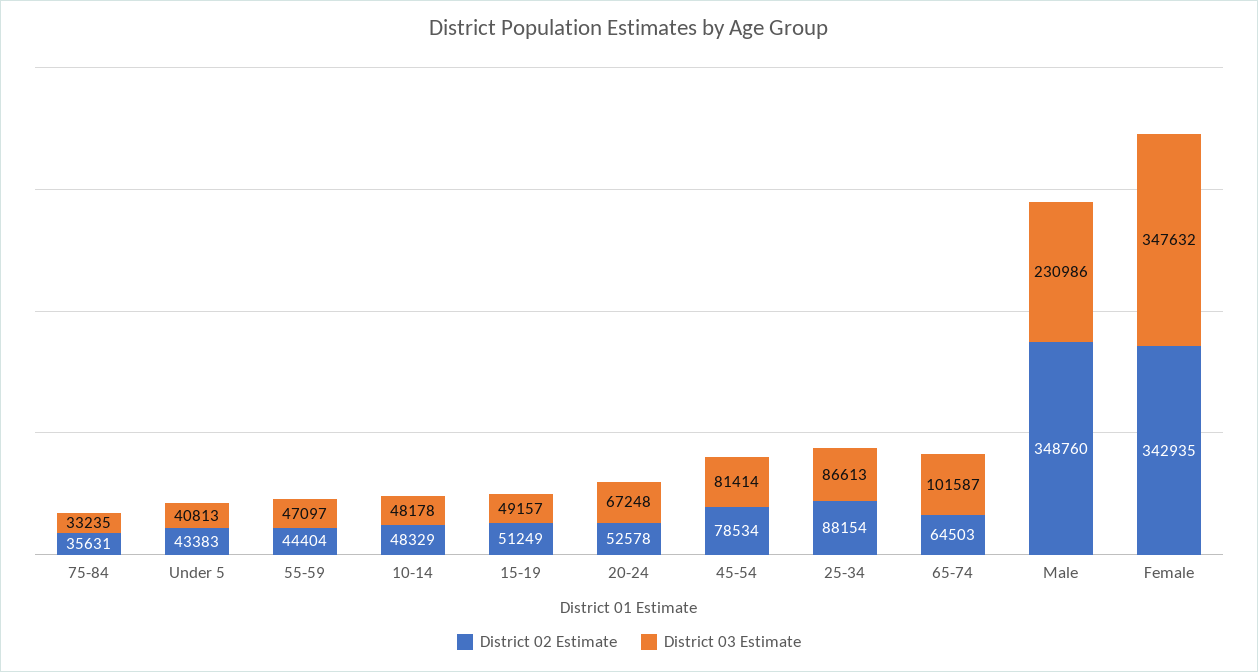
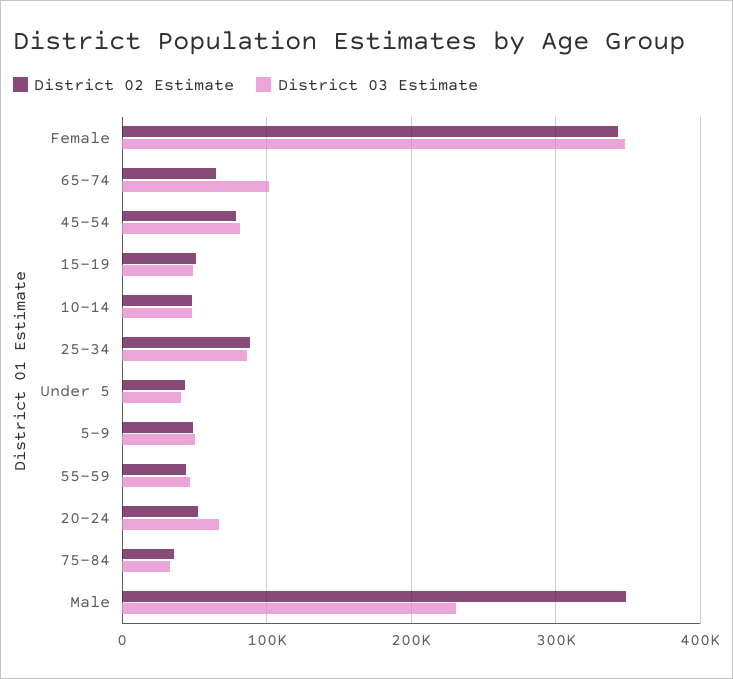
District 02 Estimate, 5-9: none -> 50000
District 03 Estimate, 5-9: none -> 50000

